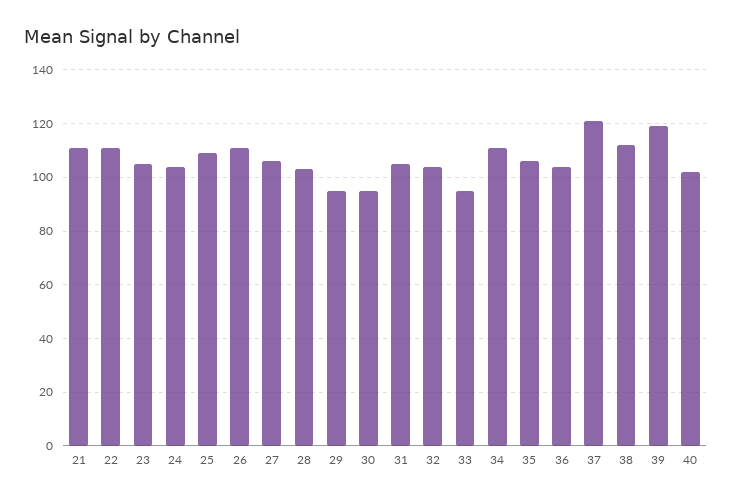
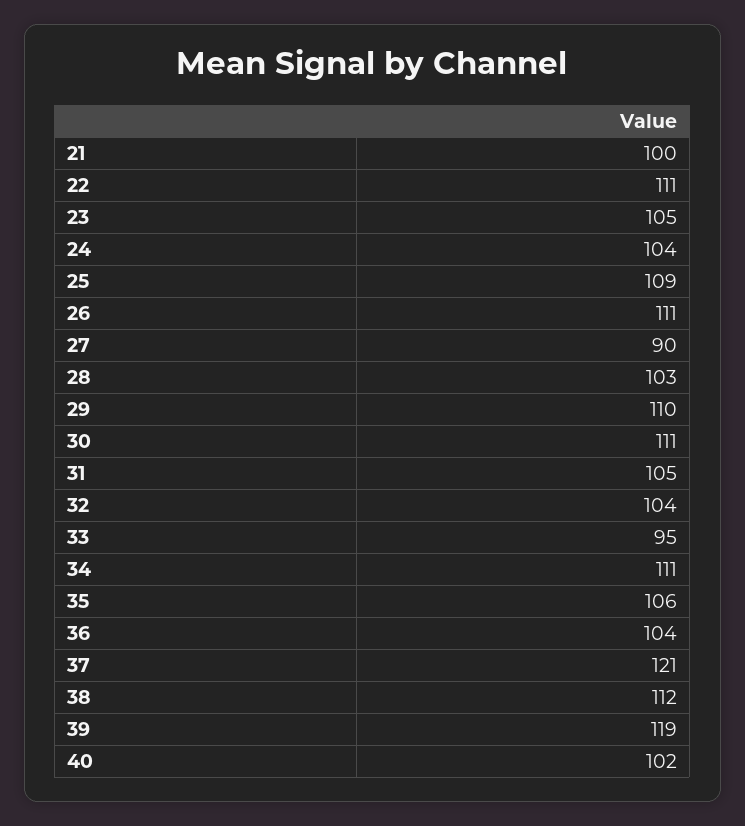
21: 110 -> 100
27: 105 -> 90
29: 95 -> 110
30: 95 -> 111

